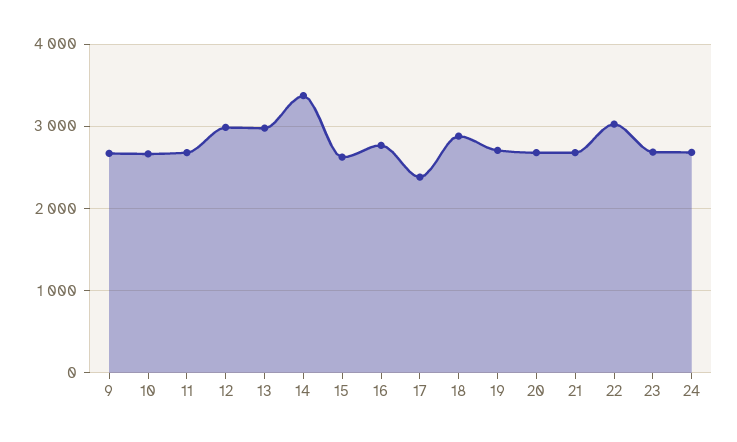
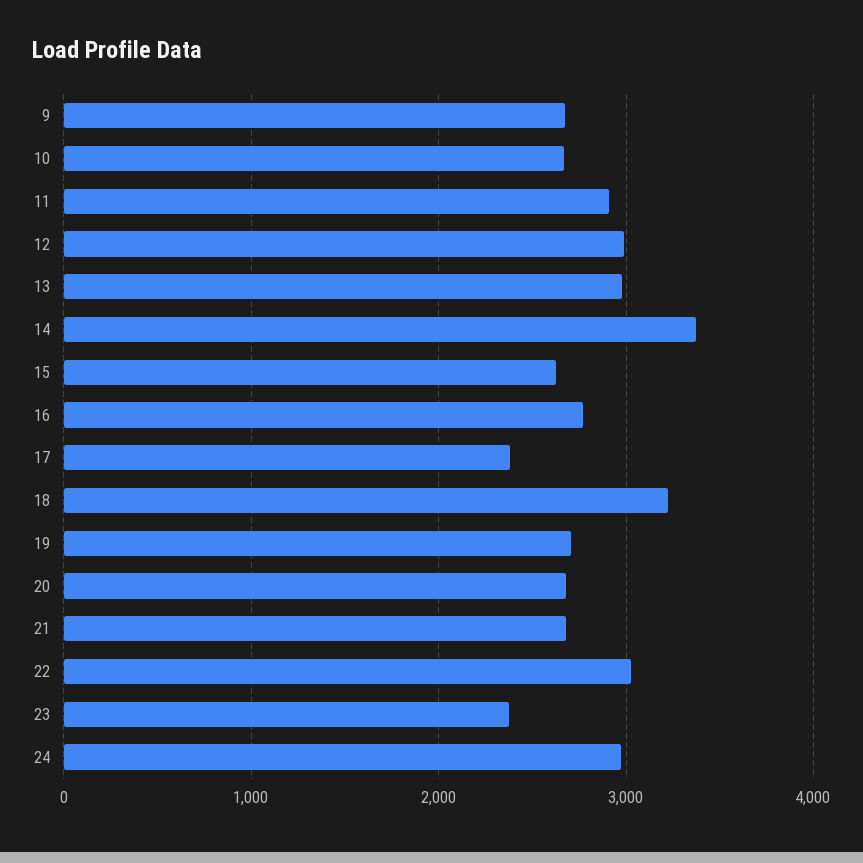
11: 2700 -> 2900
18: 2900 -> 3200
23: 2700 -> 2400
24: 2700 -> 3000

